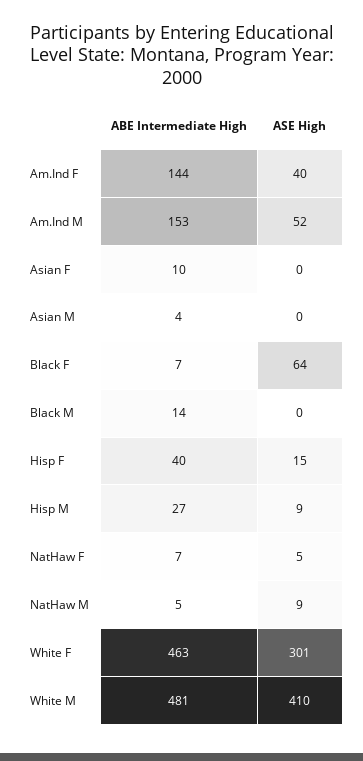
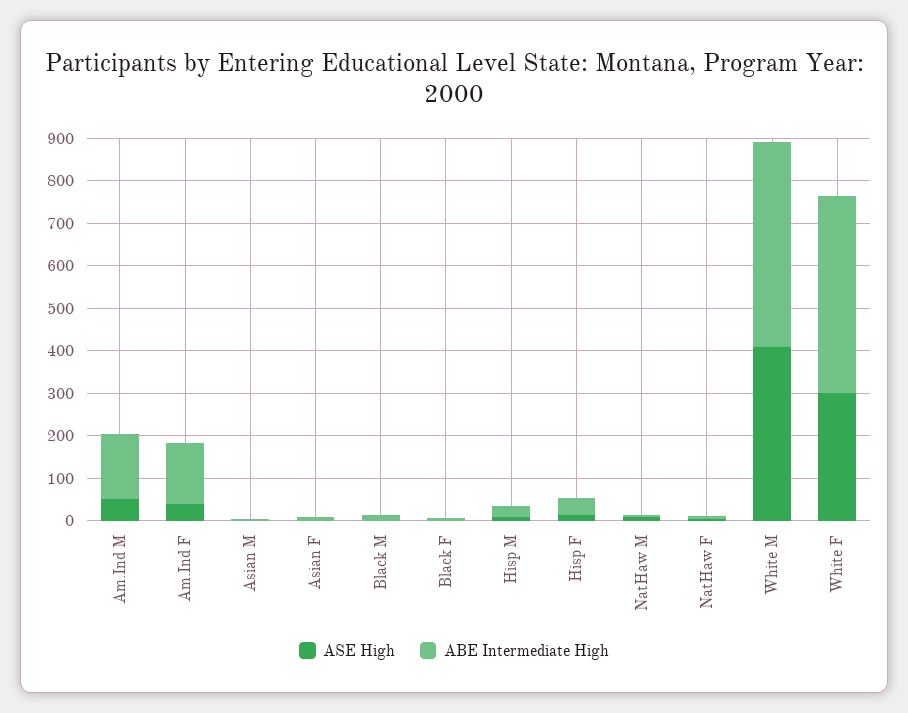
ASE High, Black F: 64 -> 0

